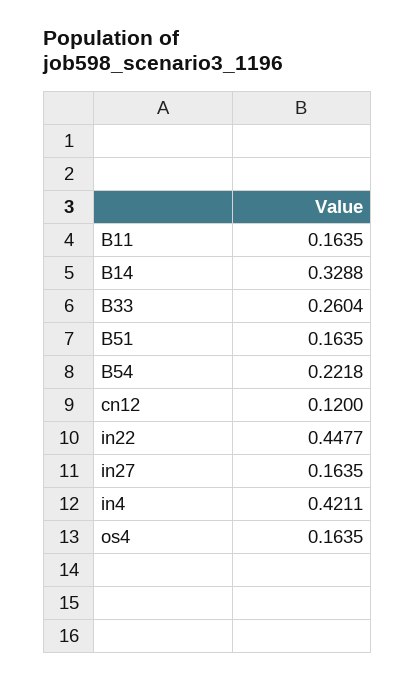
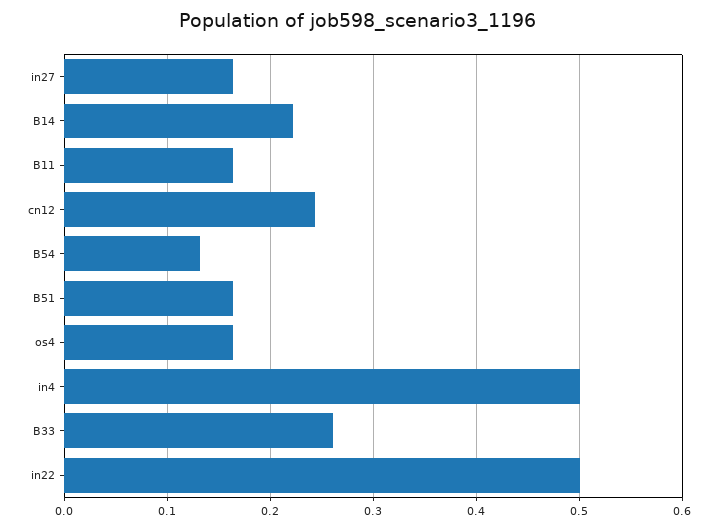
B14: 0.3288 -> 0.22
B54: 0.2218 -> 0.13
cn12: 0.12 -> 0.24
in22: 0.4477 -> 0.5
in4: 0.4211 -> 0.5

